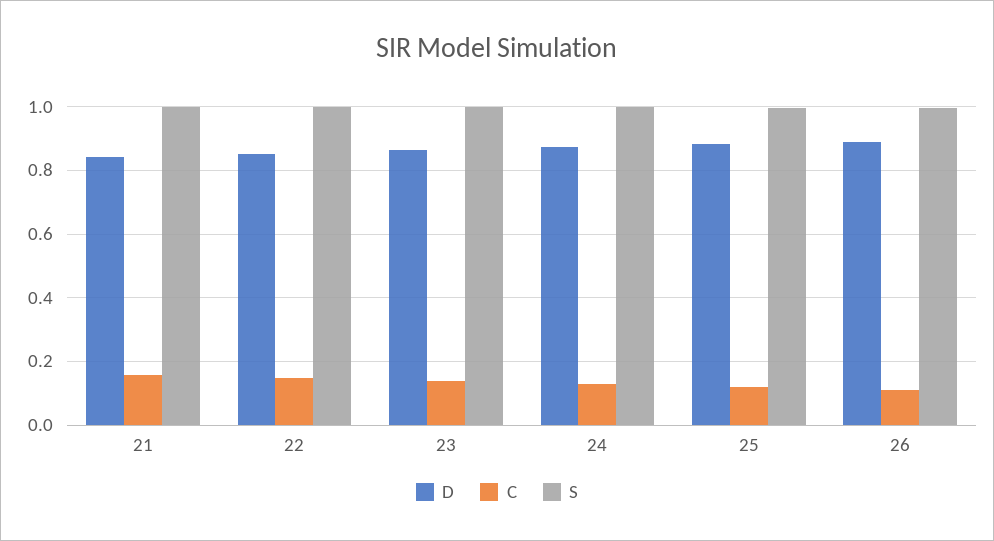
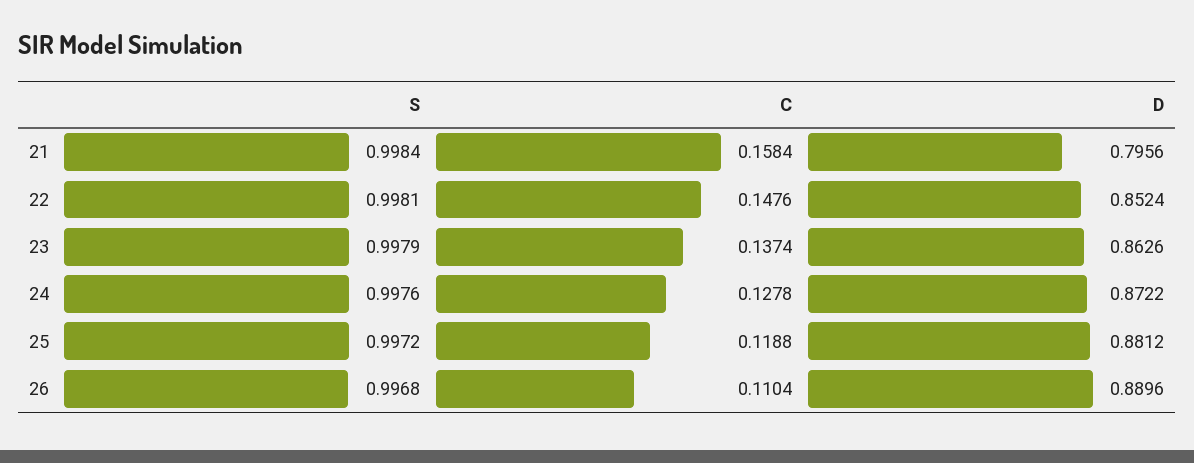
D, 21: 0.84 -> 0.7956

